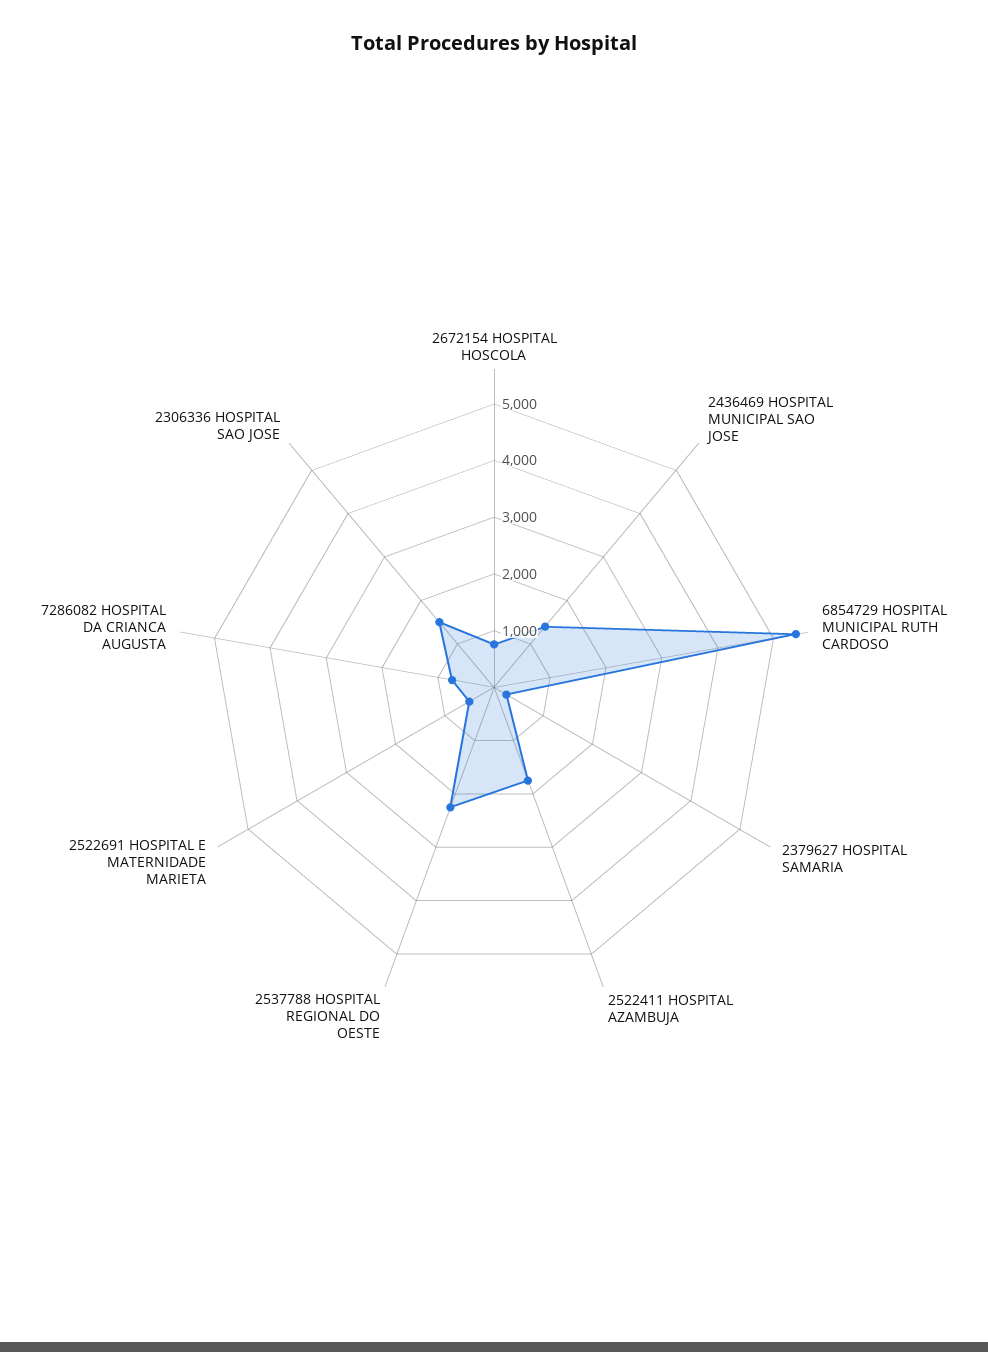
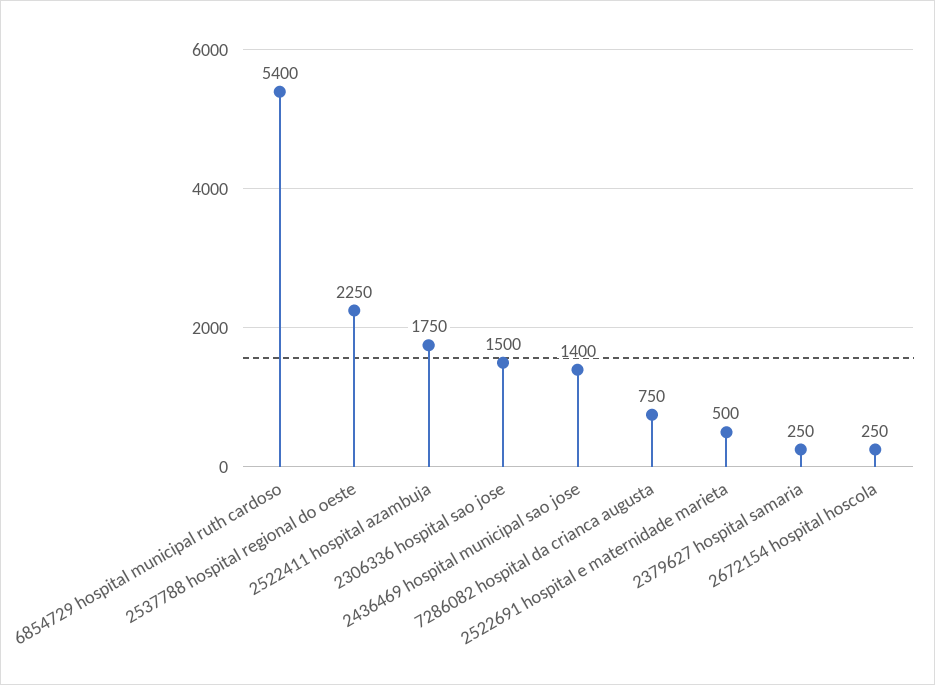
2672154 HOSPITAL HOSCOLA: 800 -> 250

